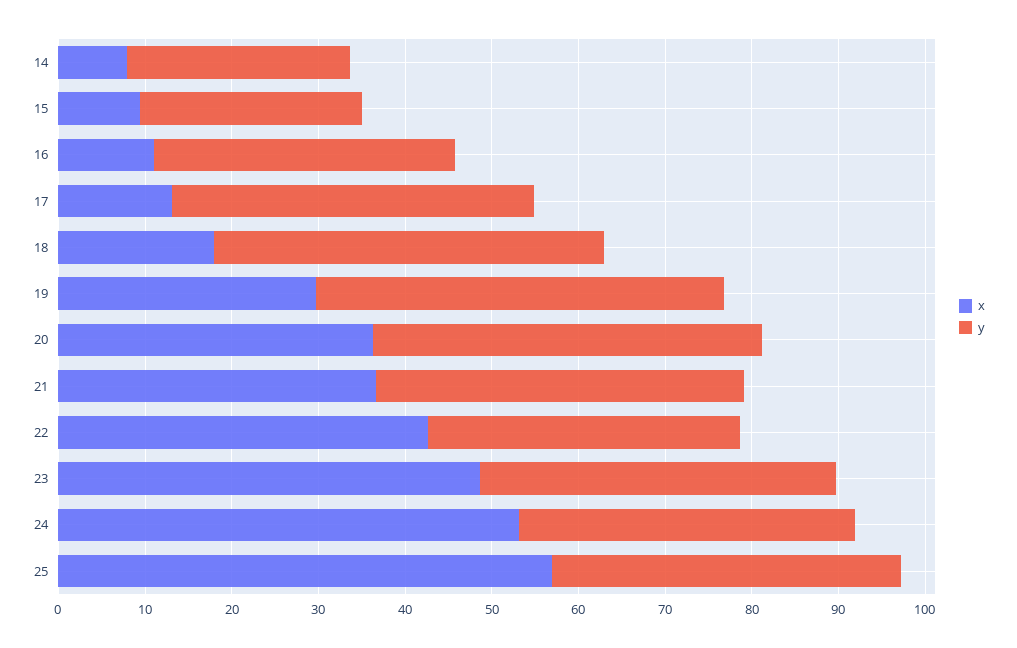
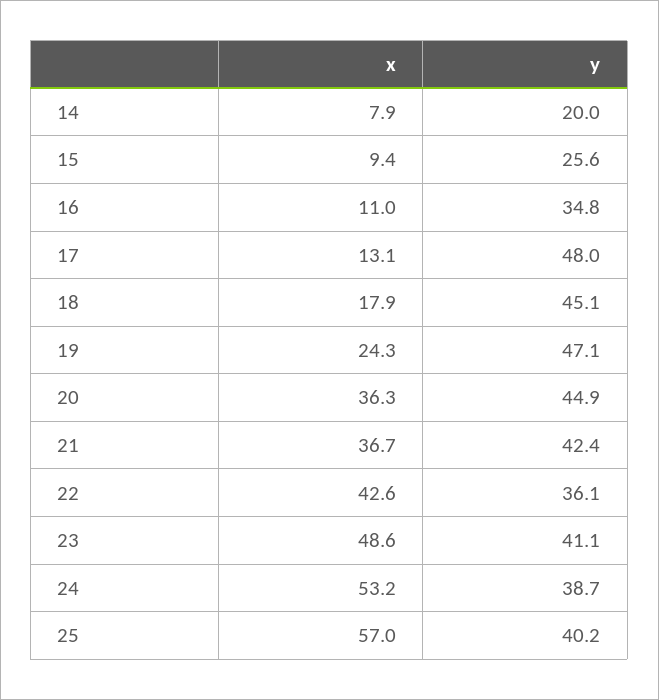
y, 14: 26 -> 20
y, 17: 42 -> 48
x, 19: 30 -> 24.3

